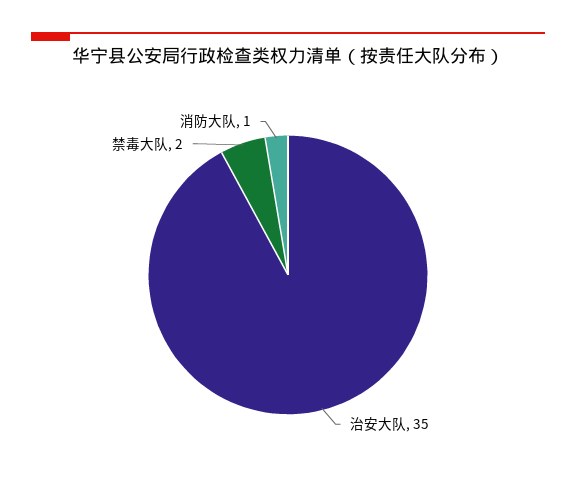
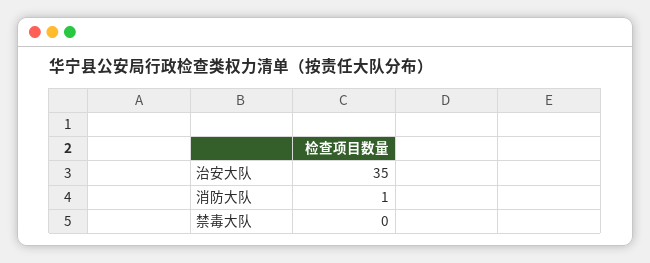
禁毒大队: 2 -> 0

